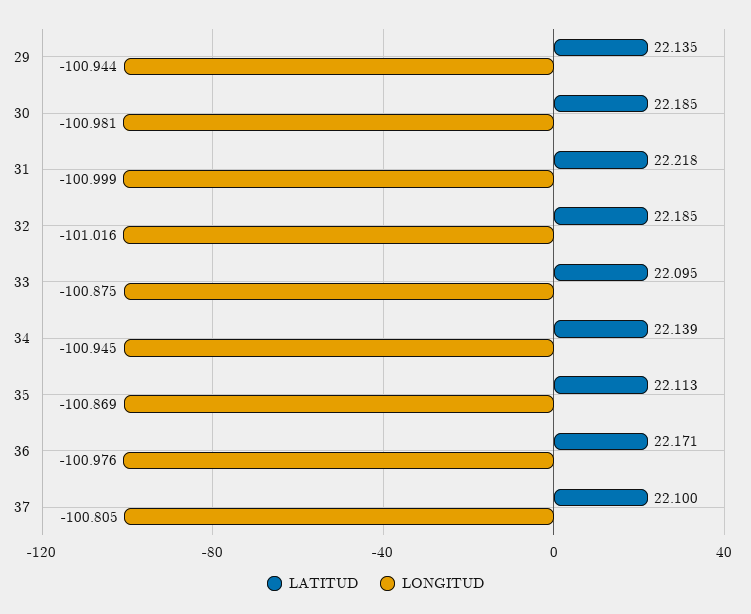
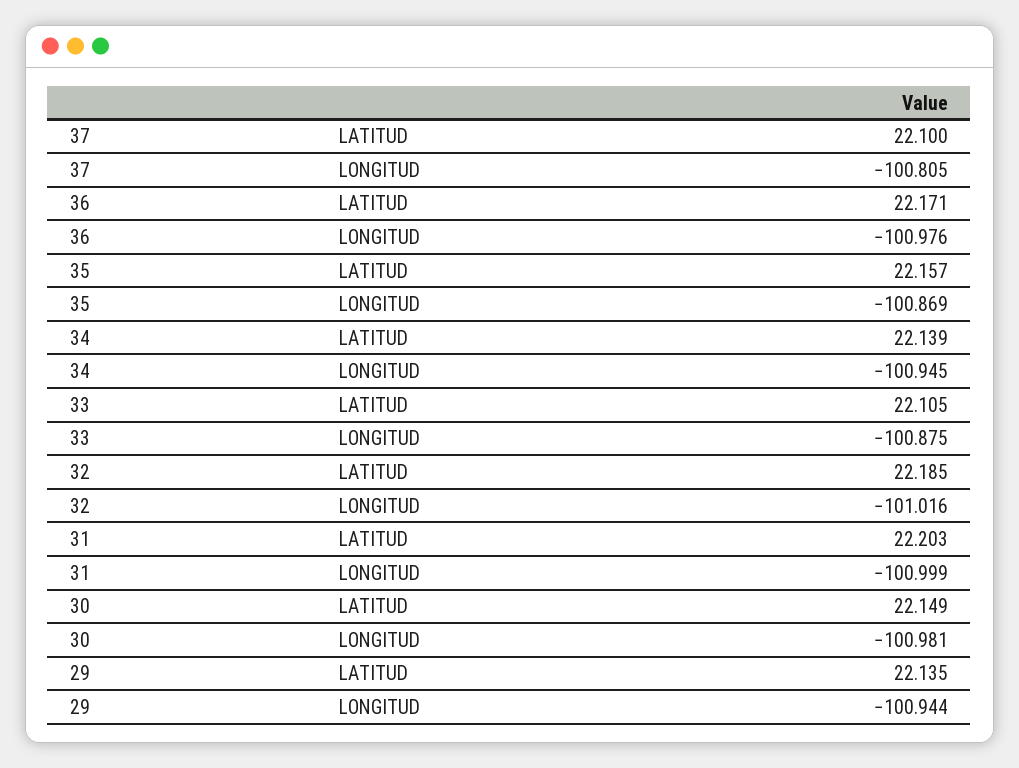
LATITUD, 30: 22.185 -> 22.149
LATITUD, 31: 22.218 -> 22.203
LATITUD, 33: 22.095 -> 22.105
LATITUD, 35: 22.113 -> 22.157

